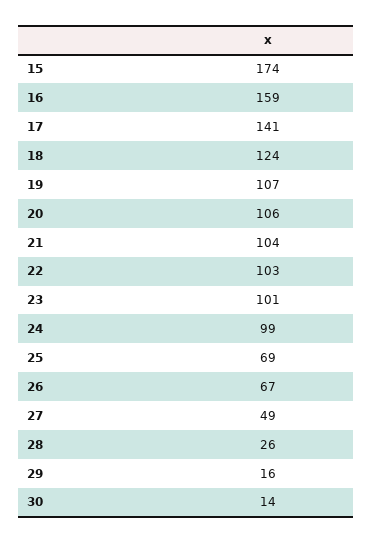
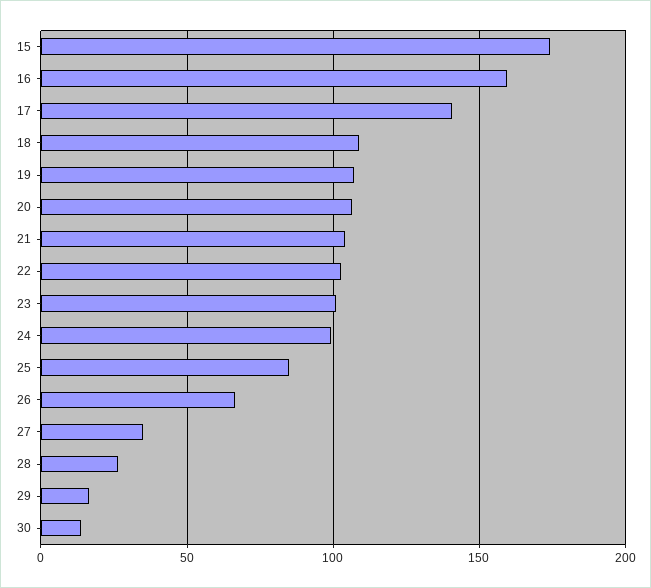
18: 124 -> 110
25: 69 -> 85
27: 49 -> 35

